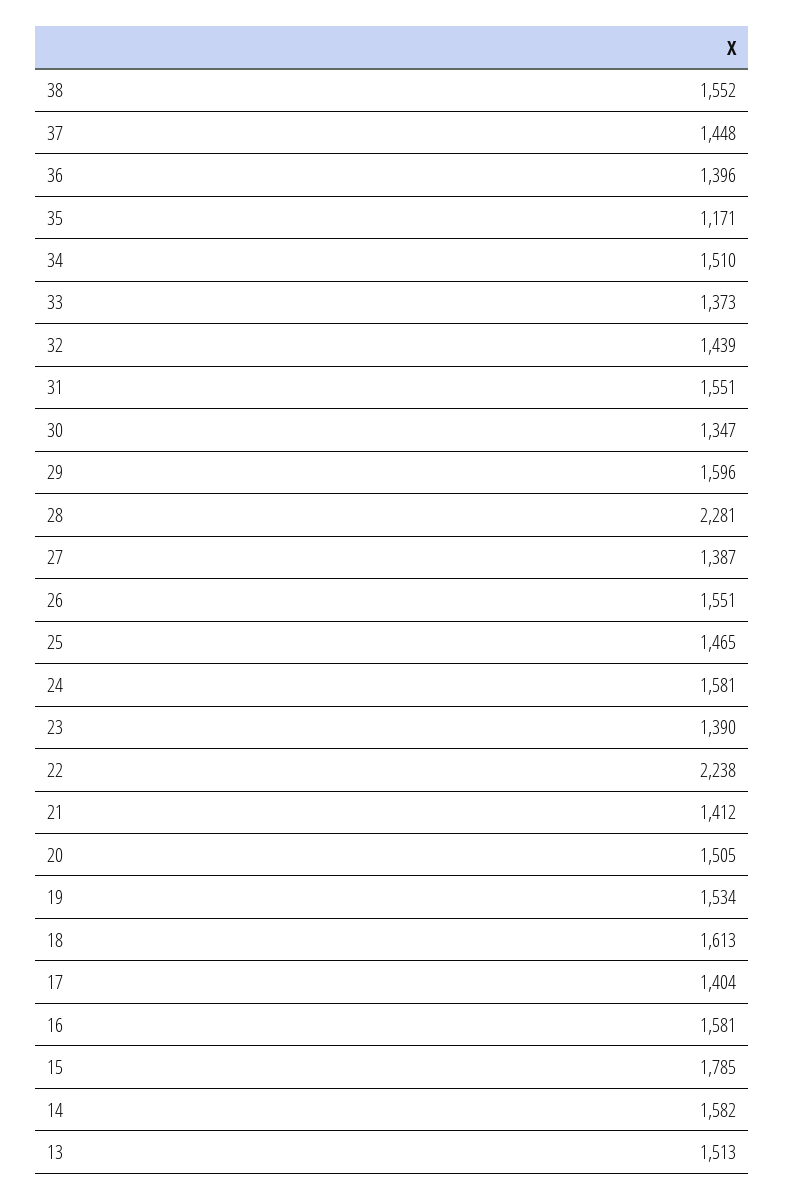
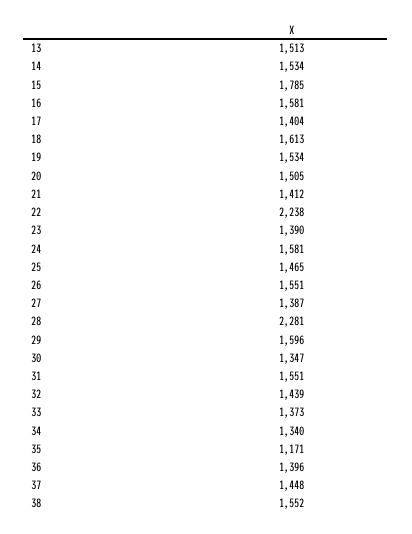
34: 1510 -> 1340
14: 1582 -> 1534

